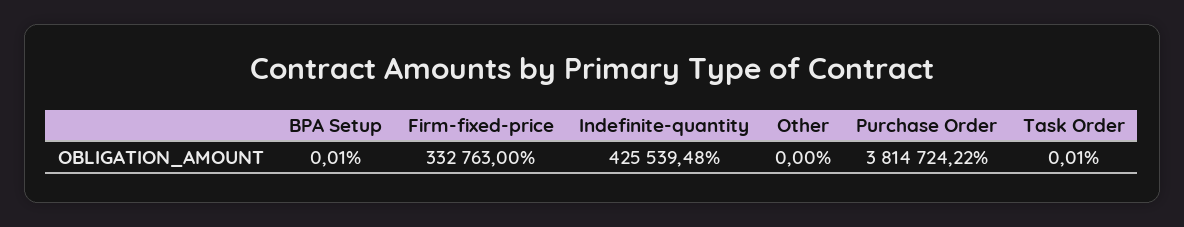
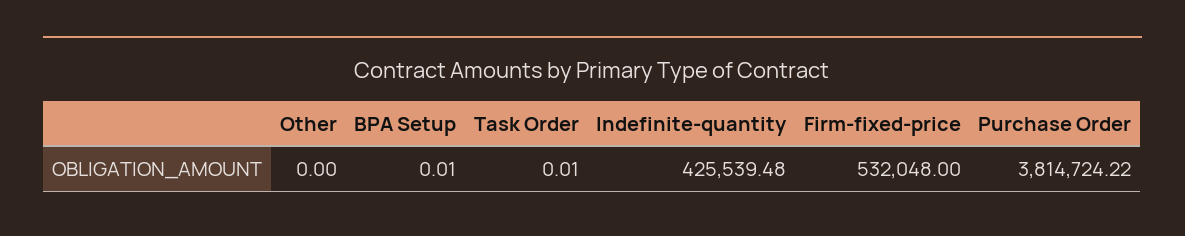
Firm-fixed-price: 332763 -> 532048

